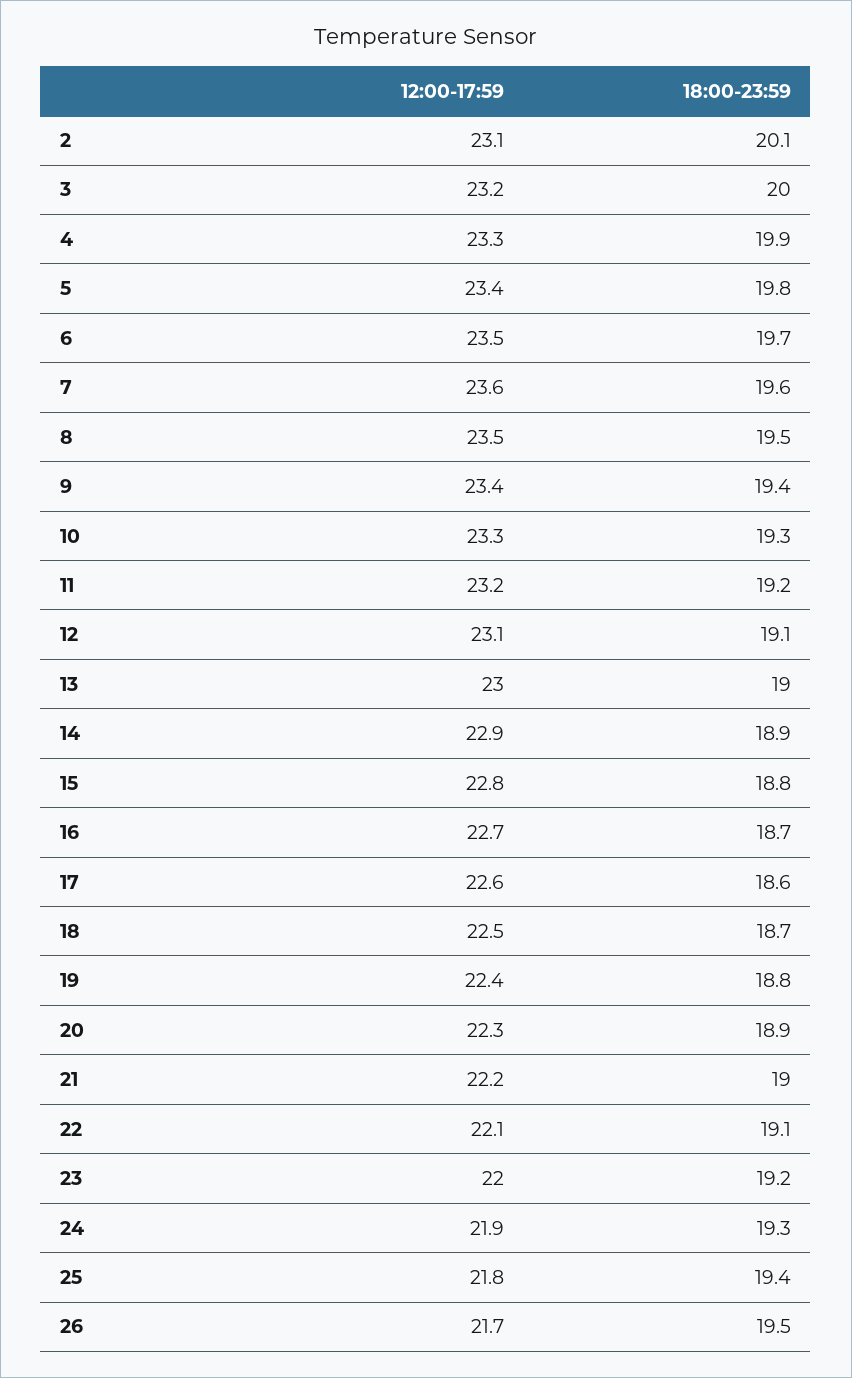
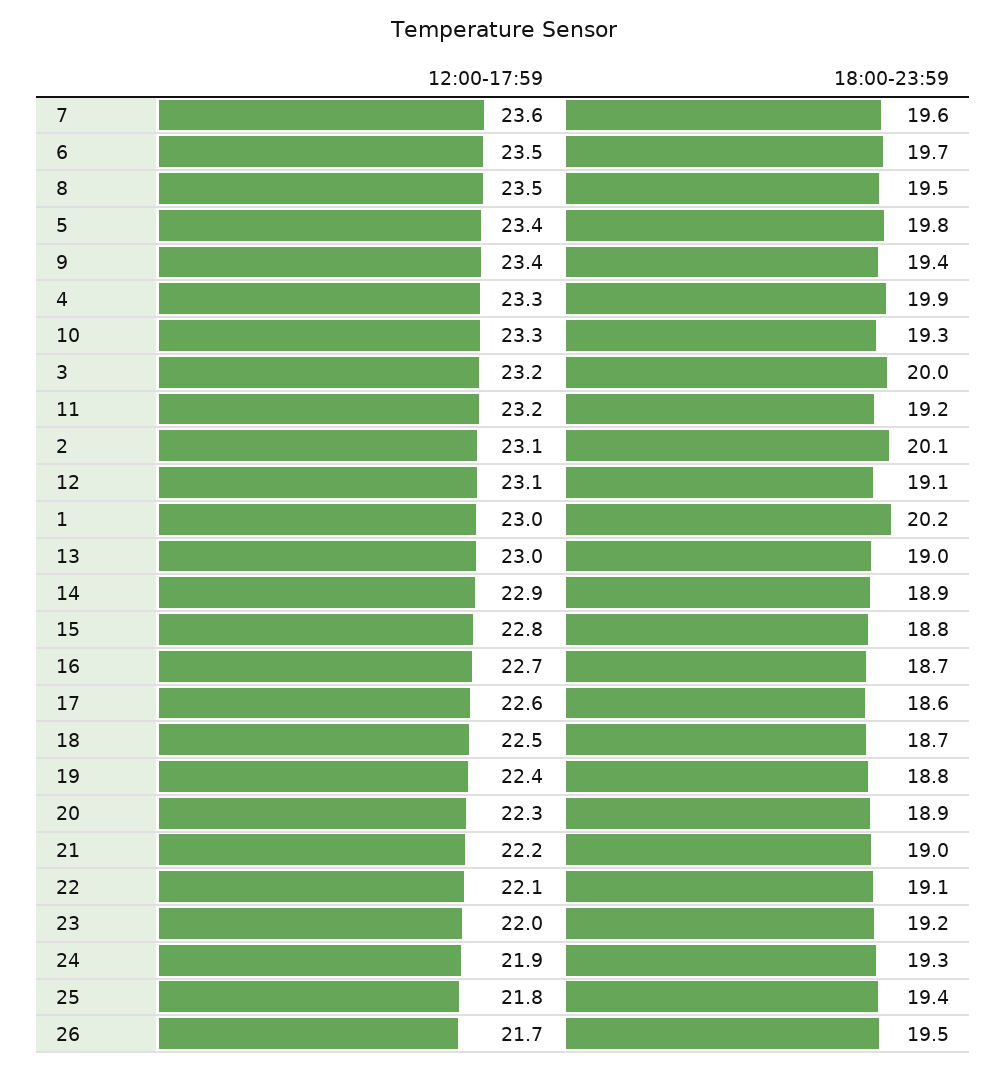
12:00-17:59, 1: none -> 23
18:00-23:59, 1: none -> 20.2

